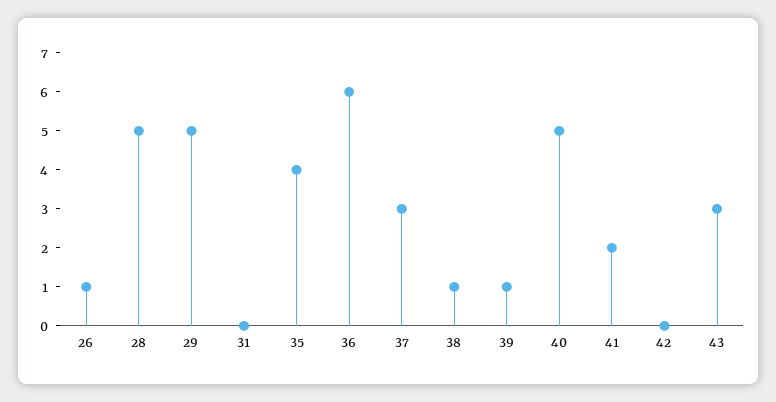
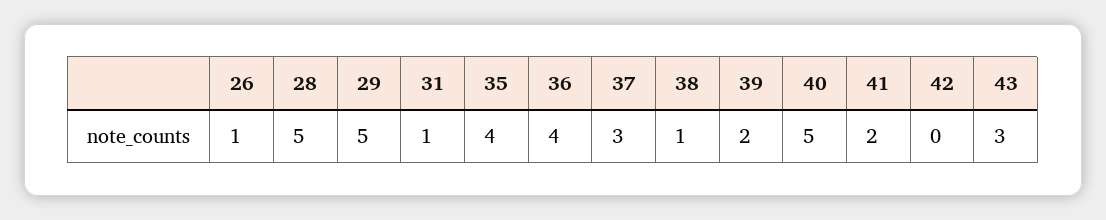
31: 0 -> 1
36: 6 -> 4
39: 1 -> 2

